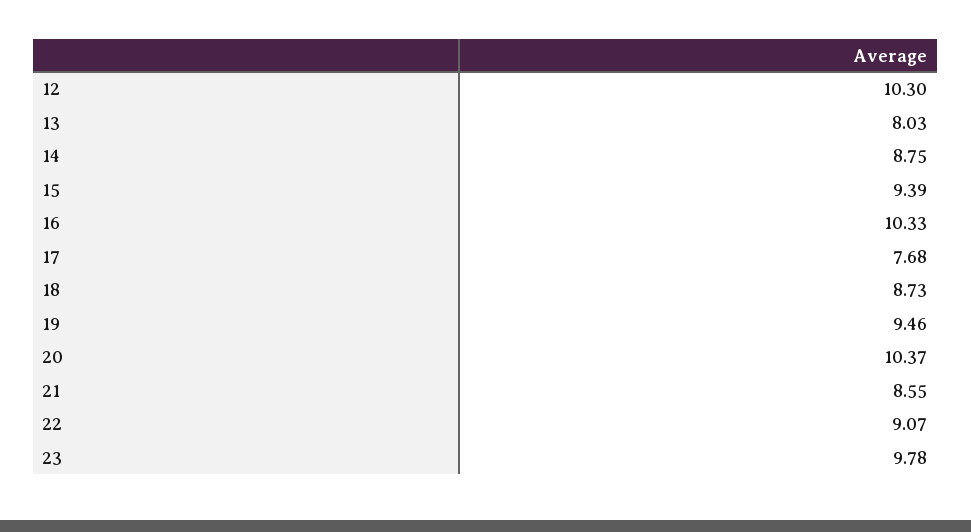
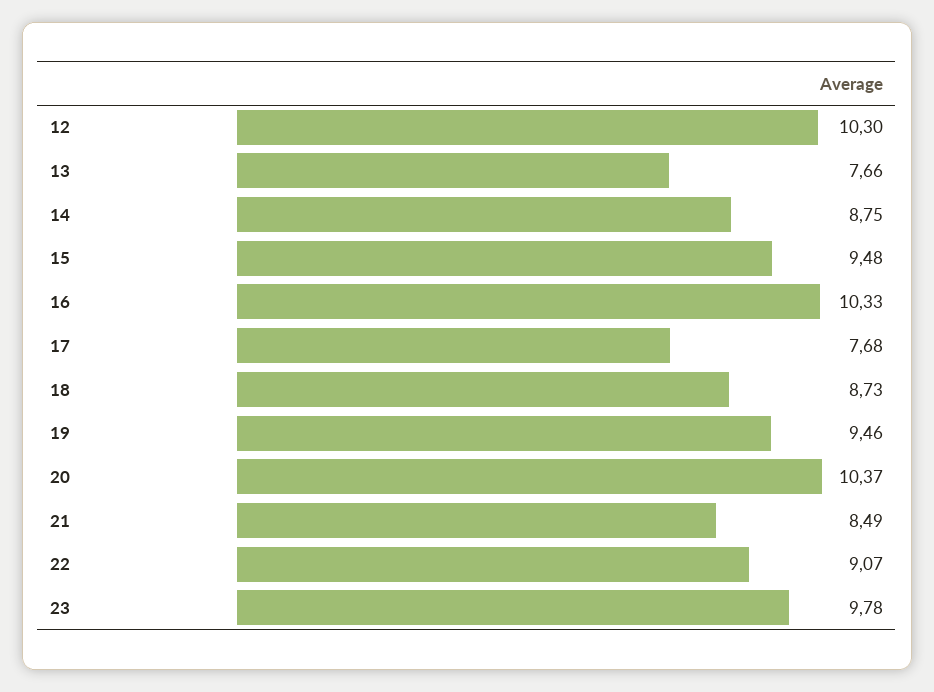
13: 8.03 -> 7.66
15: 9.39 -> 9.48
21: 8.55 -> 8.49

